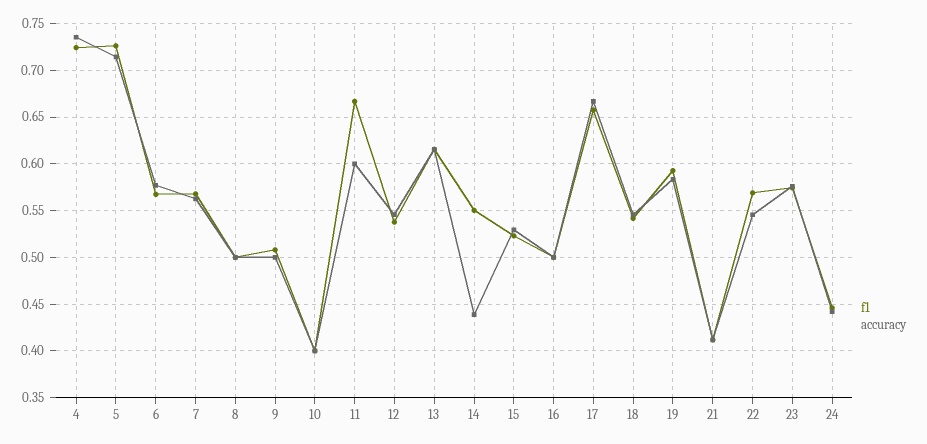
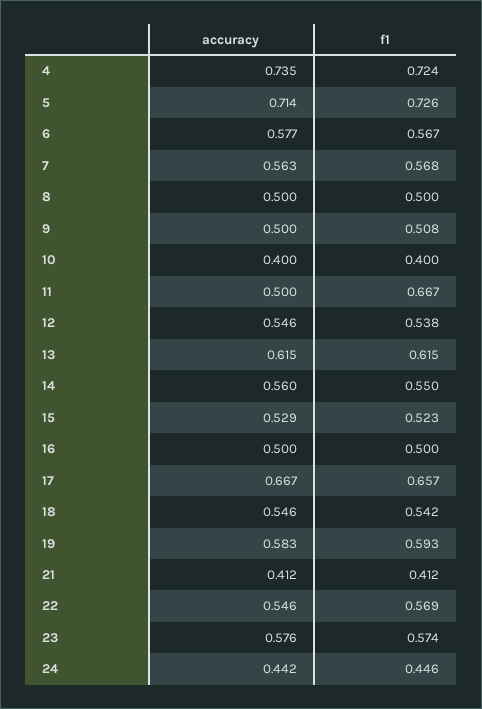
accuracy, 11: 0.6 -> 0.5
accuracy, 14: 0.44 -> 0.56

